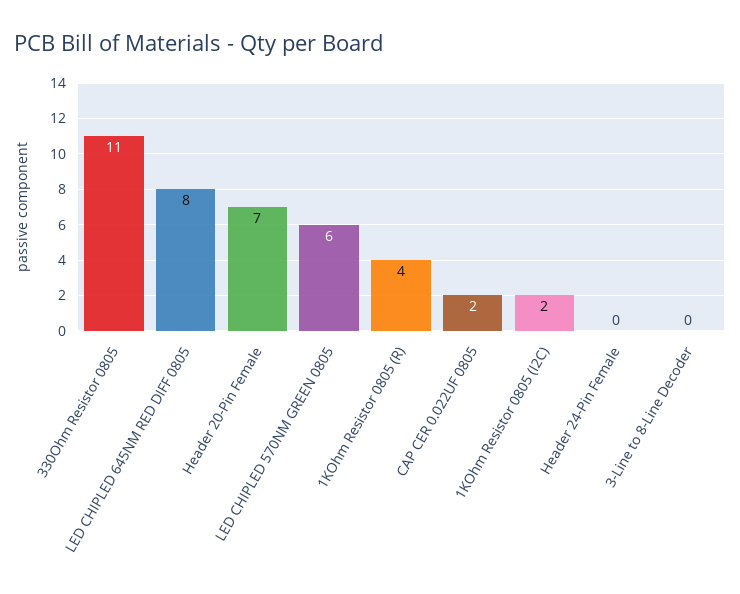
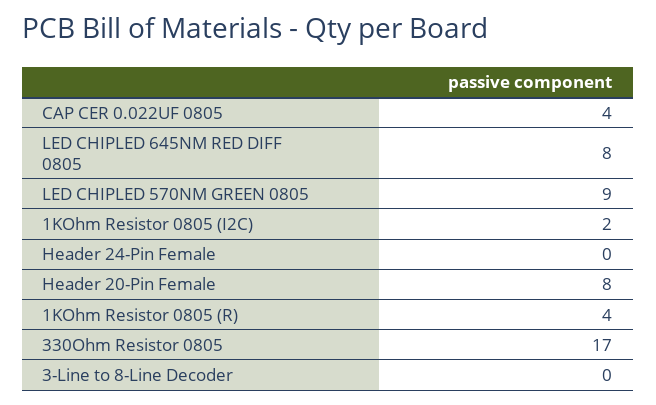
330Ohm Resistor 0805: 11 -> 17
Header 20-Pin Female: 7 -> 8
LED CHIPLED 570NM GREEN 0805: 6 -> 9
CAP CER 0.022UF 0805: 2 -> 4

